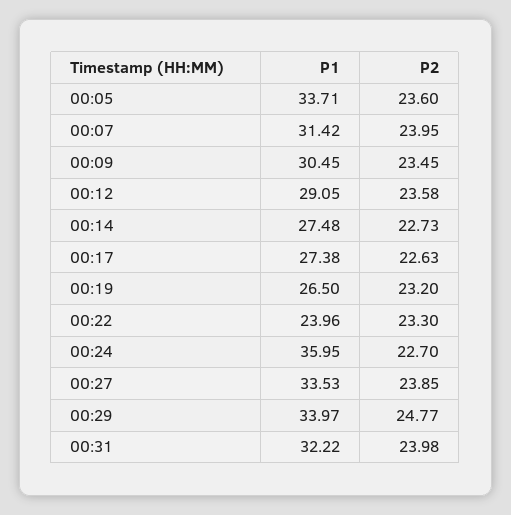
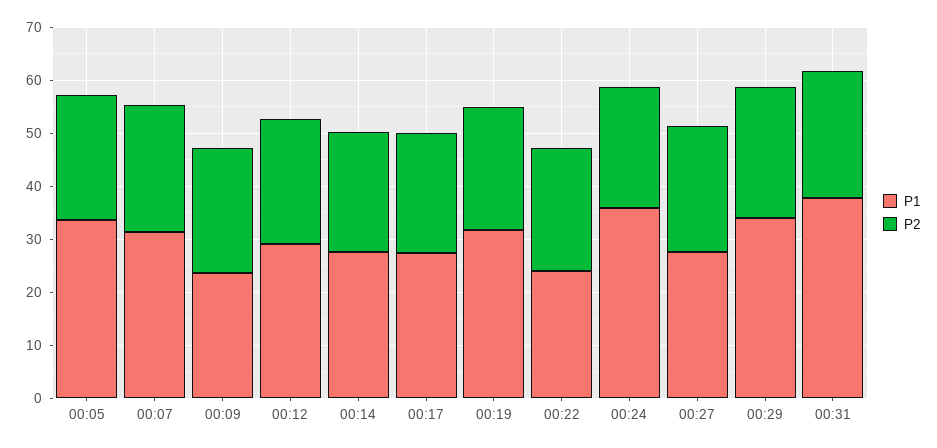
P1, 00:09: 30.45 -> 24
P1, 00:19: 26.5 -> 32
P1, 00:27: 33.53 -> 28
P1, 00:31: 32.22 -> 38

